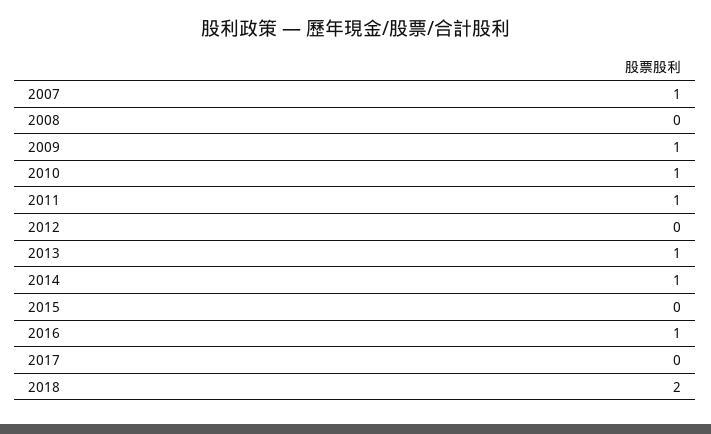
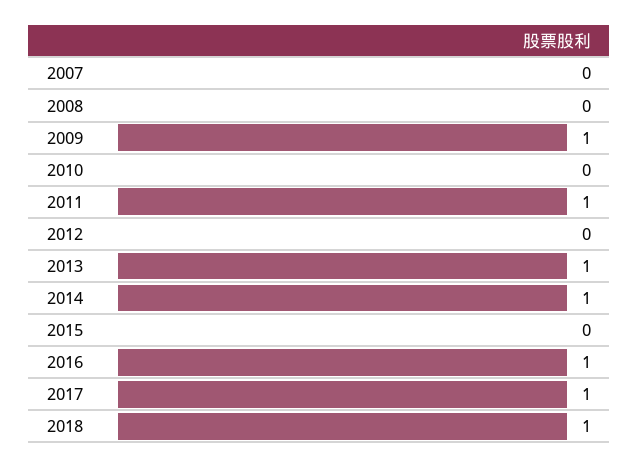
2007: 1 -> 0
2010: 1 -> 0
2017: 0 -> 1
2018: 2 -> 1

